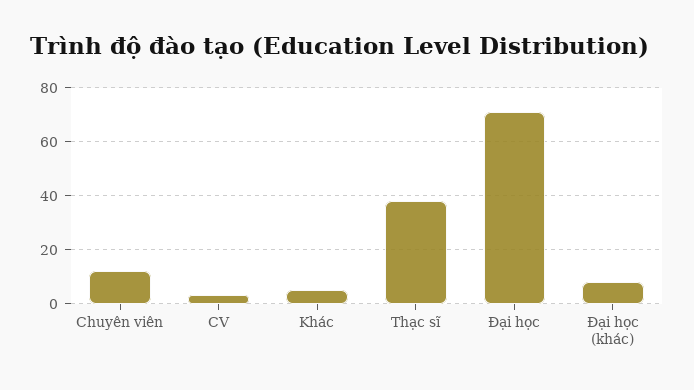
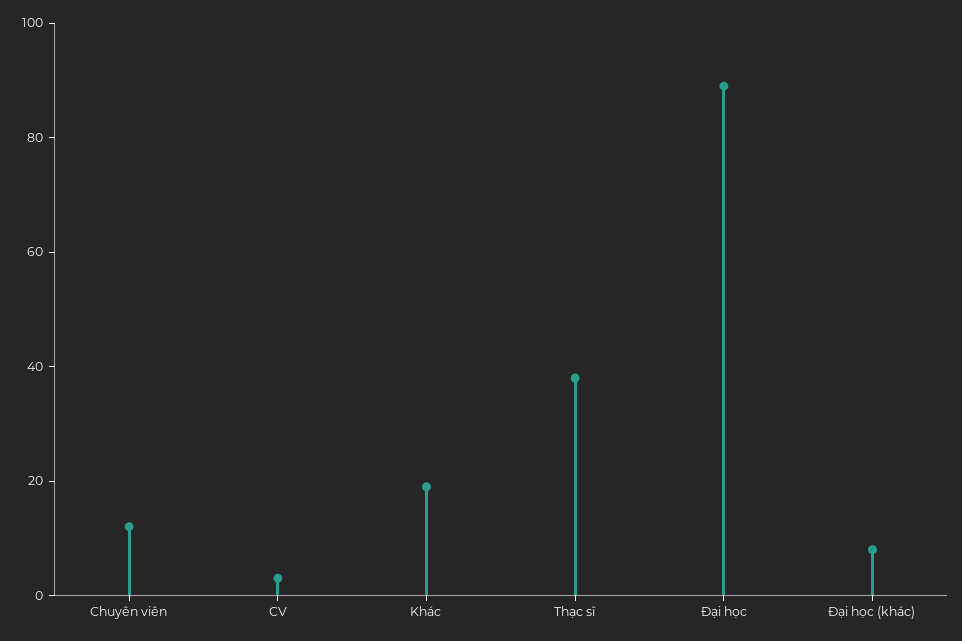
Khác: 5 -> 20
Đại học: 70 -> 90

